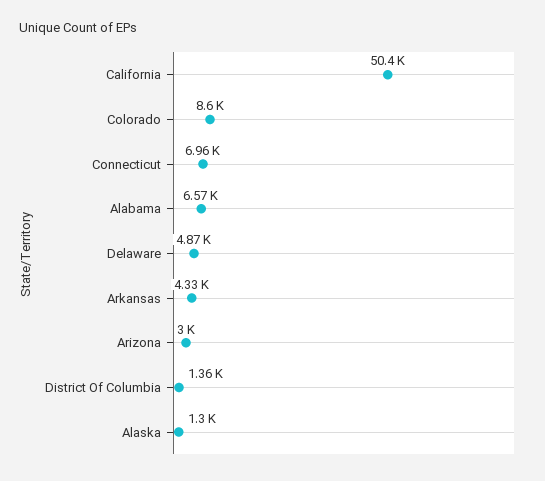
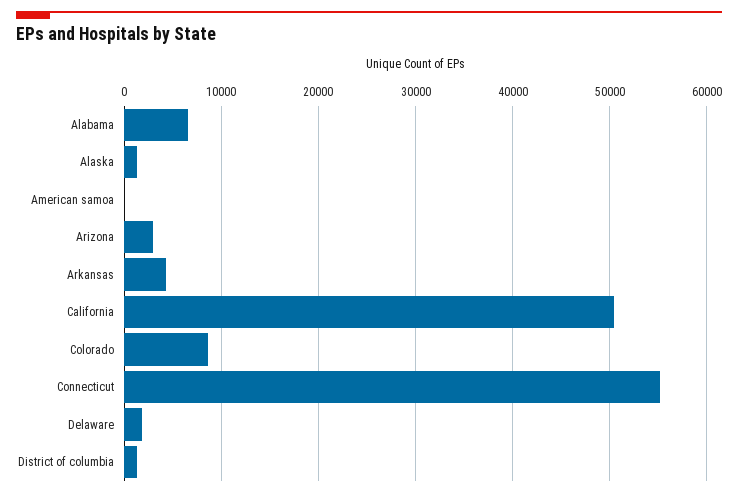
Connecticut: 6960 -> 55000
Delaware: 4870 -> 2000
American samoa: none -> 0

